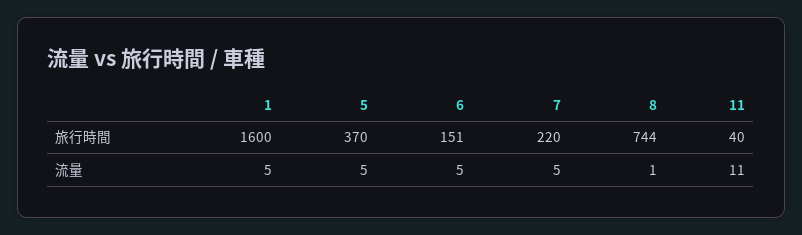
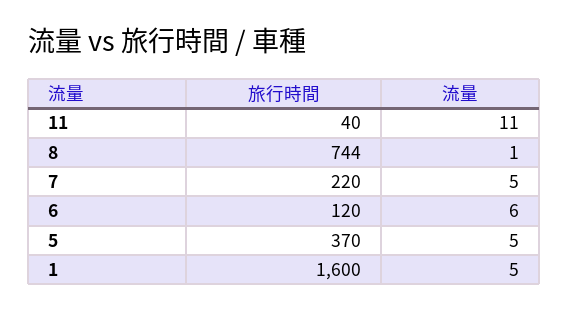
6, 旅行時間: 151 -> 120
6, 流量: 5 -> 6

